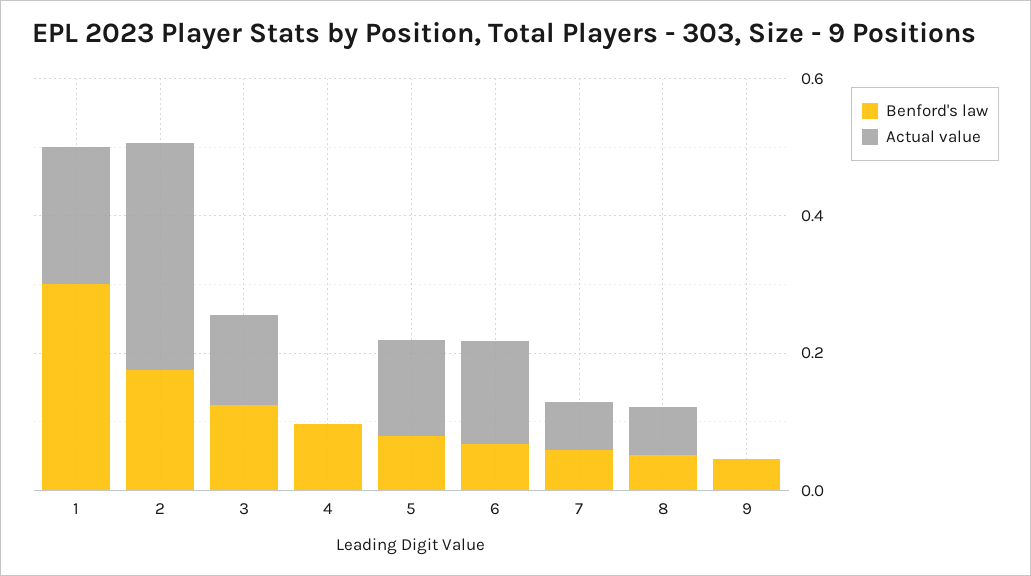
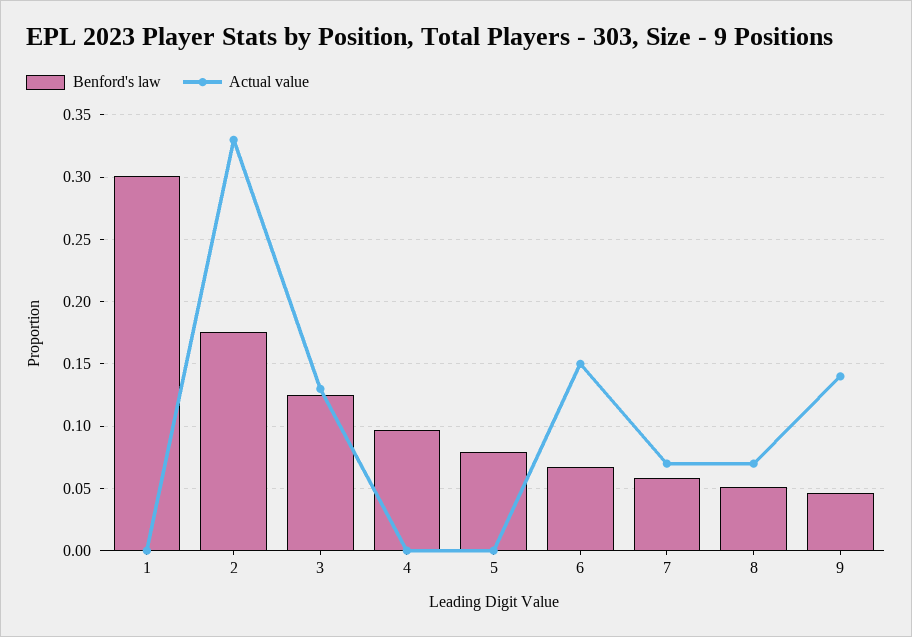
Actual value, 1: 0.2 -> 0
Actual value, 5: 0.15 -> 0
Actual value, 9: 0 -> 0.14

